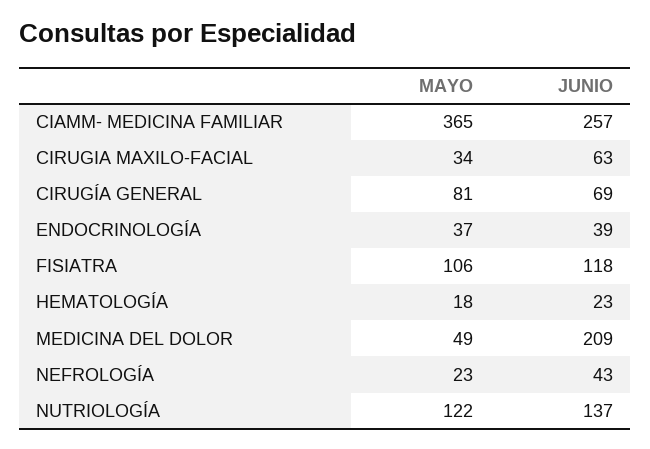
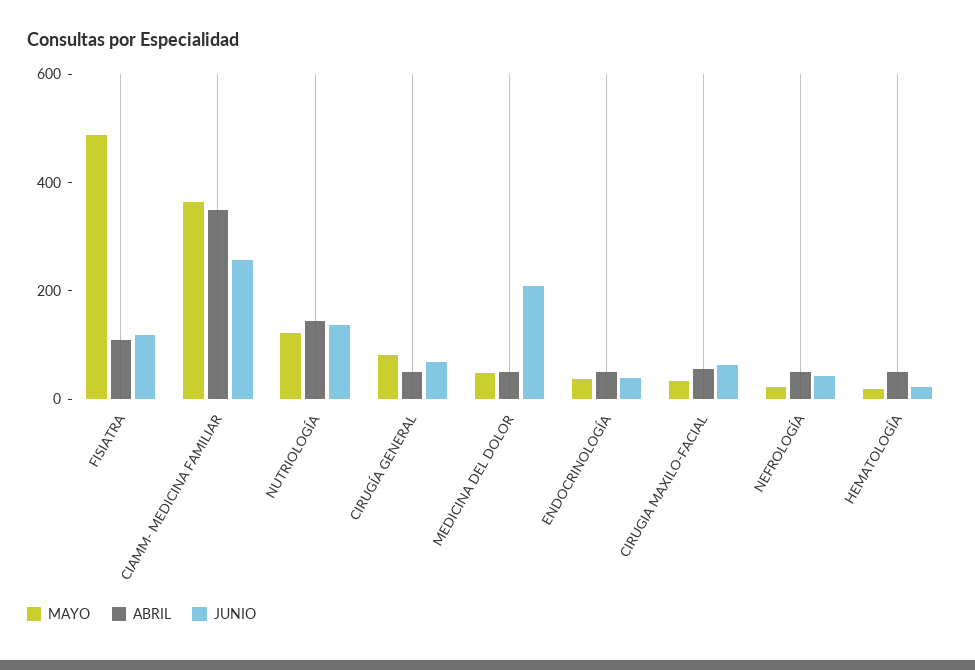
MAYO, FISIATRA: 106 -> 500
ABRIL, FISIATRA: none -> 100
ABRIL, CIAMM- MEDICINA FAMILIAR: none -> 350
ABRIL, NUTRIOLOGÍA: none -> 150
ABRIL, CIRUGÍA GENERAL: none -> 50
ABRIL, MEDICINA DEL DOLOR: none -> 50
ABRIL, ENDOCRINOLOGÍA: none -> 50
ABRIL, CIRUGIA MAXILO-FACIAL: none -> 50
ABRIL, NEFROLOGÍA: none -> 50
ABRIL, HEMATOLOGÍA: none -> 50

